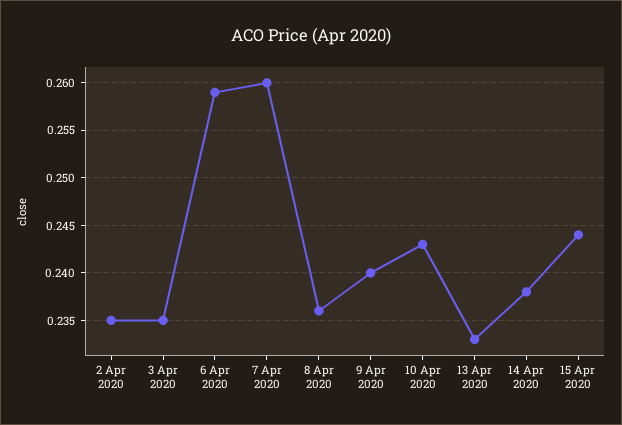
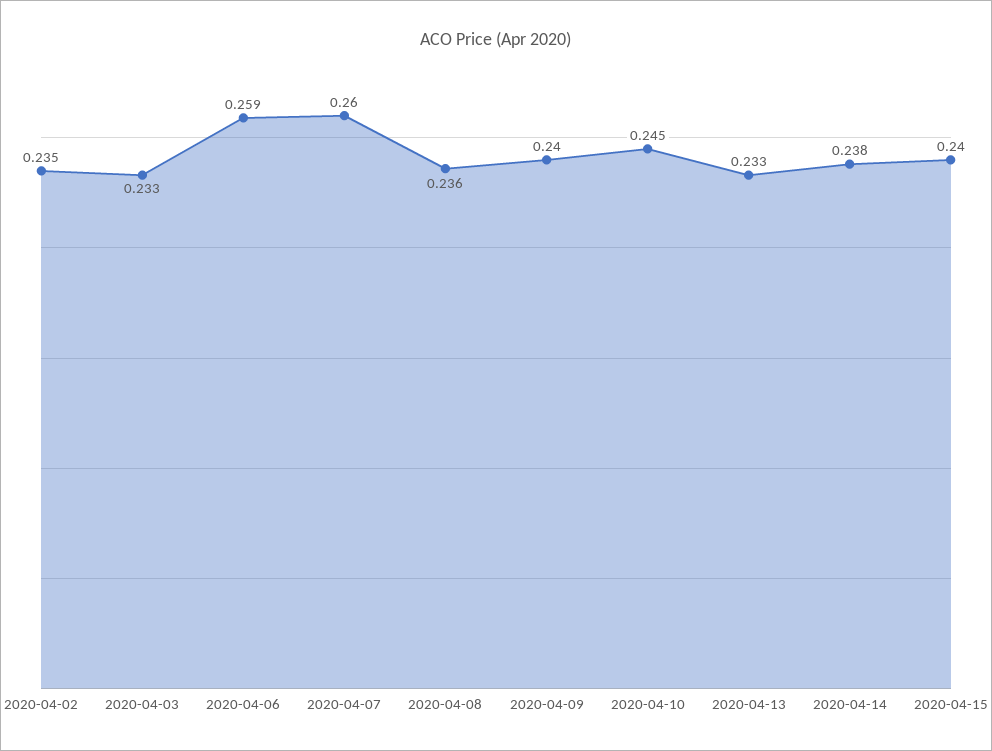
3 Apr 2020: 0.235 -> 0.233
10 Apr 2020: 0.243 -> 0.245
15 Apr 2020: 0.244 -> 0.24

